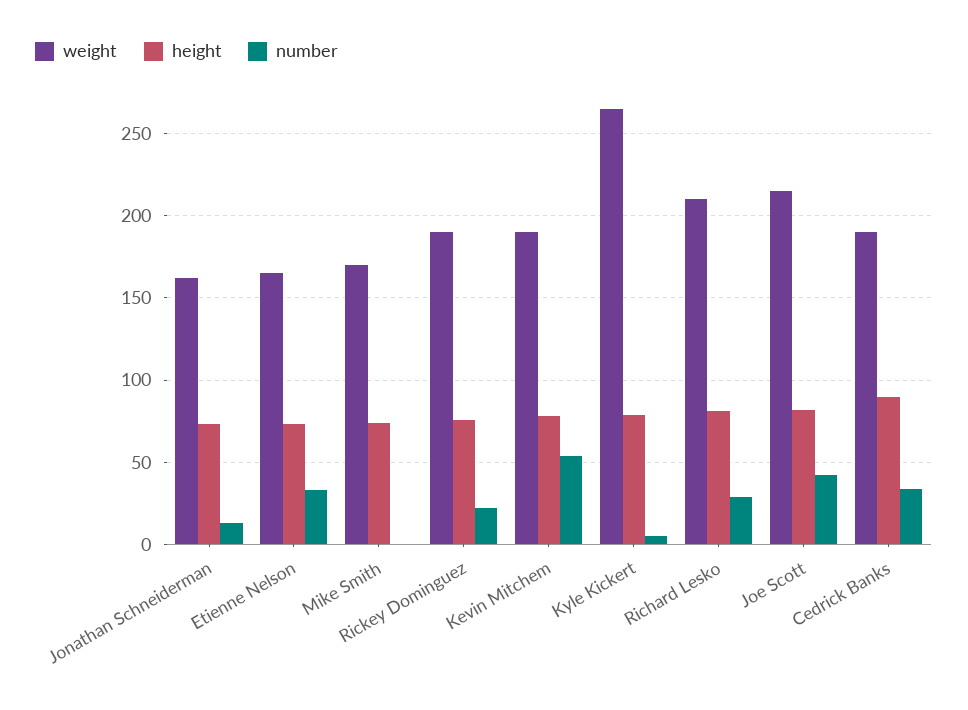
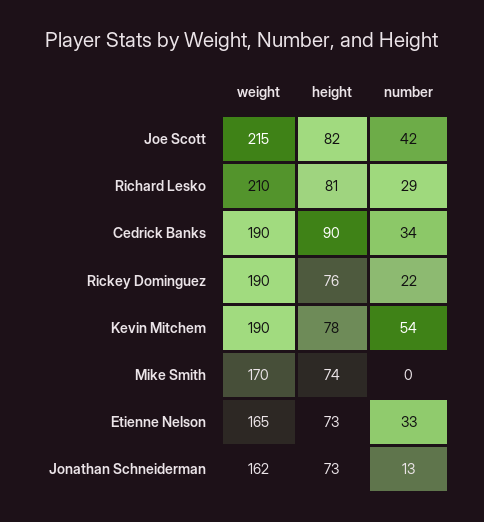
weight, Kyle Kickert: 265 -> none
height, Kyle Kickert: 80 -> none
number, Kyle Kickert: 5 -> none

